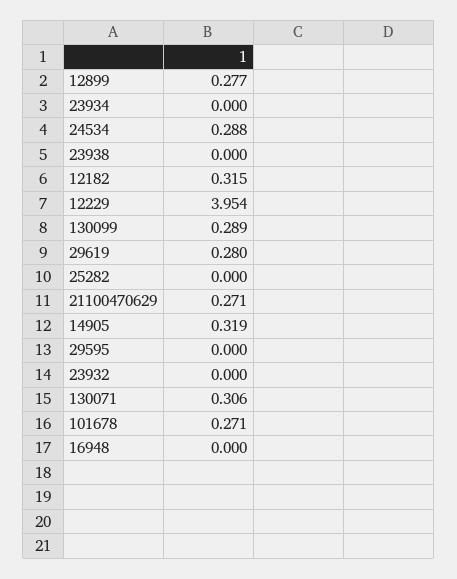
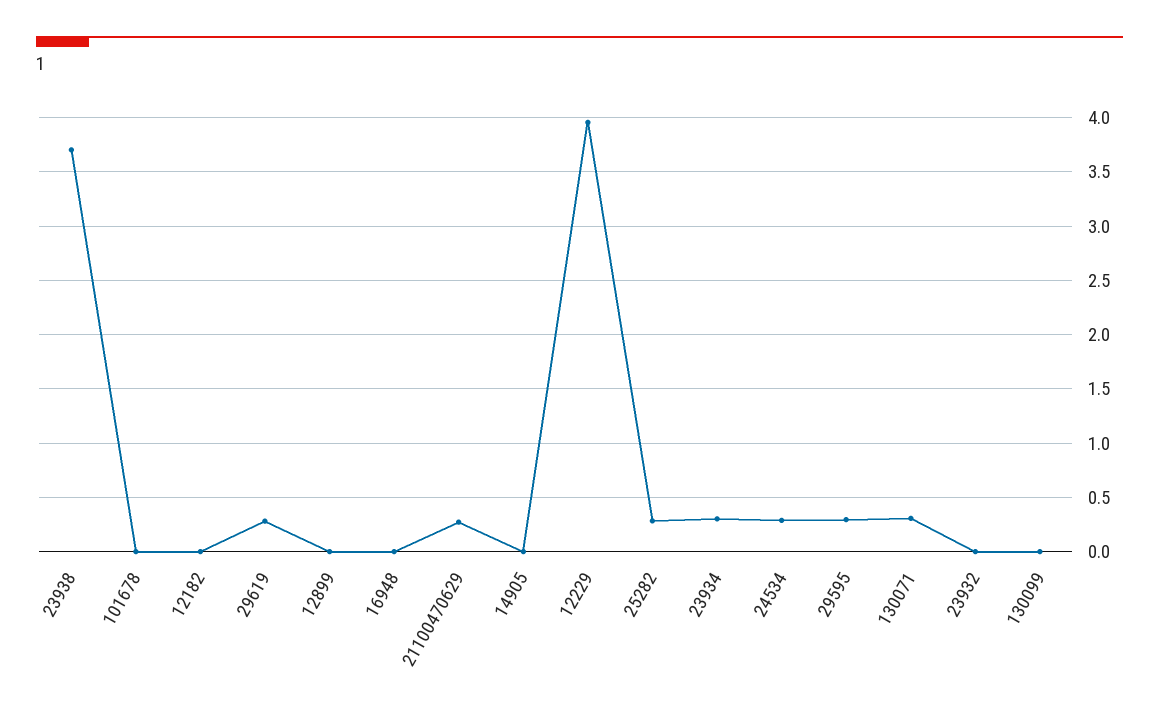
12899: 0.277 -> 0
23934: 0 -> 0.3
23938: 0 -> 3.7
12182: 0.315 -> 0
130099: 0.289 -> 0
25282: 0 -> 0.3
14905: 0.319 -> 0
29595: 0 -> 0.3
101678: 0.271 -> 0

